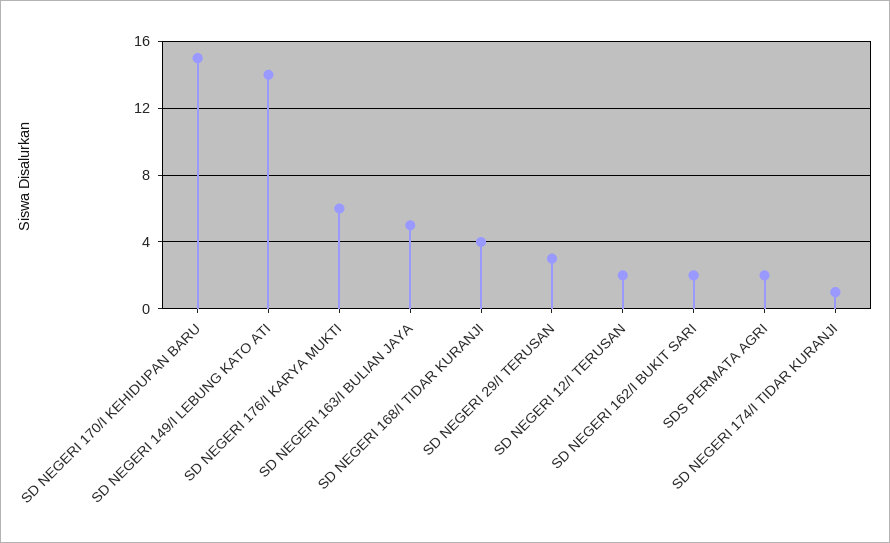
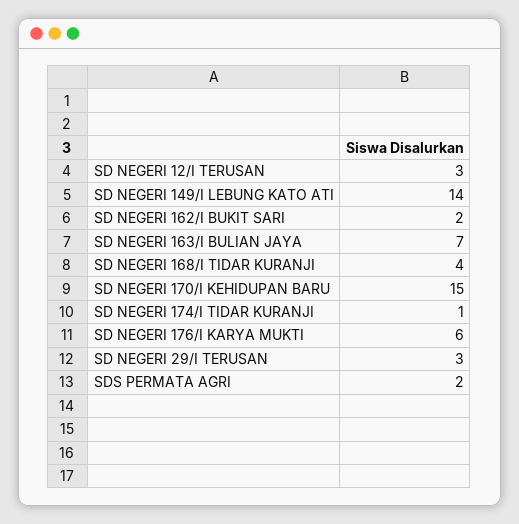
SD NEGERI 163/I BULIAN JAYA: 5 -> 7
SD NEGERI 12/I TERUSAN: 2 -> 3

